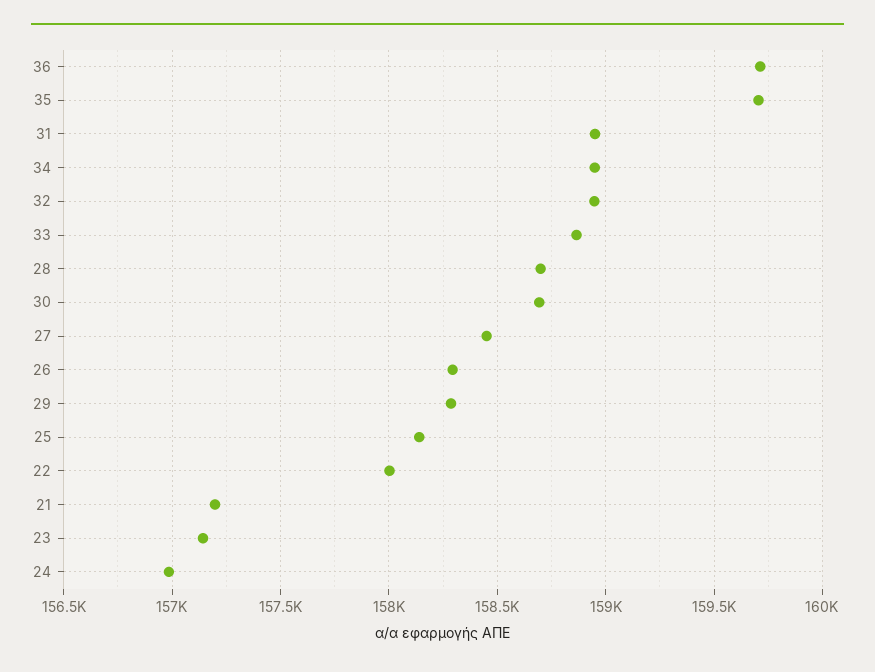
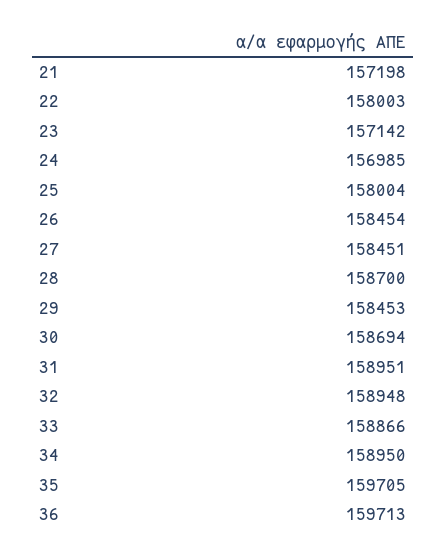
26: 158300 -> 158454
29: 158300 -> 158453
25: 158150 -> 158004

